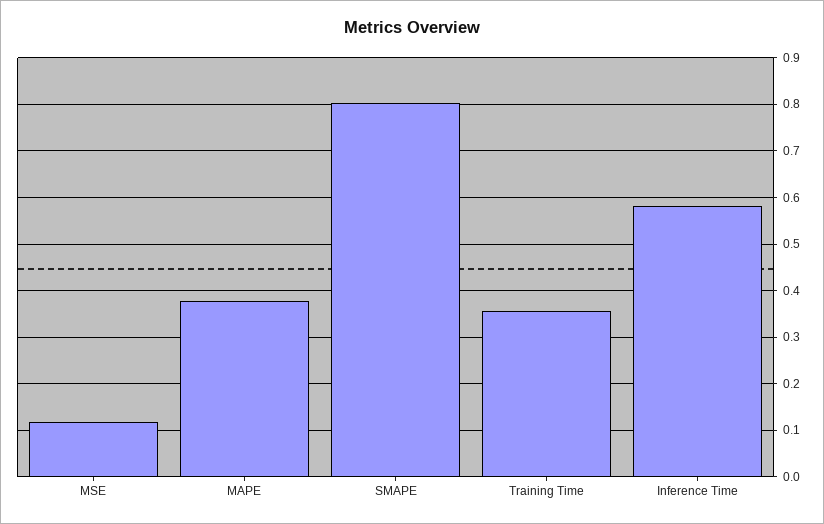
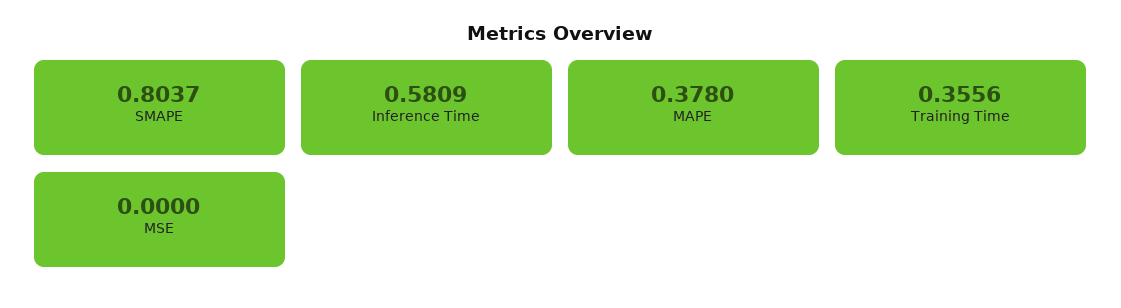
MSE: 0.12 -> 0

